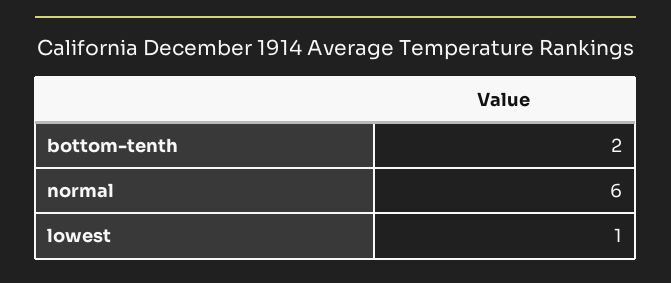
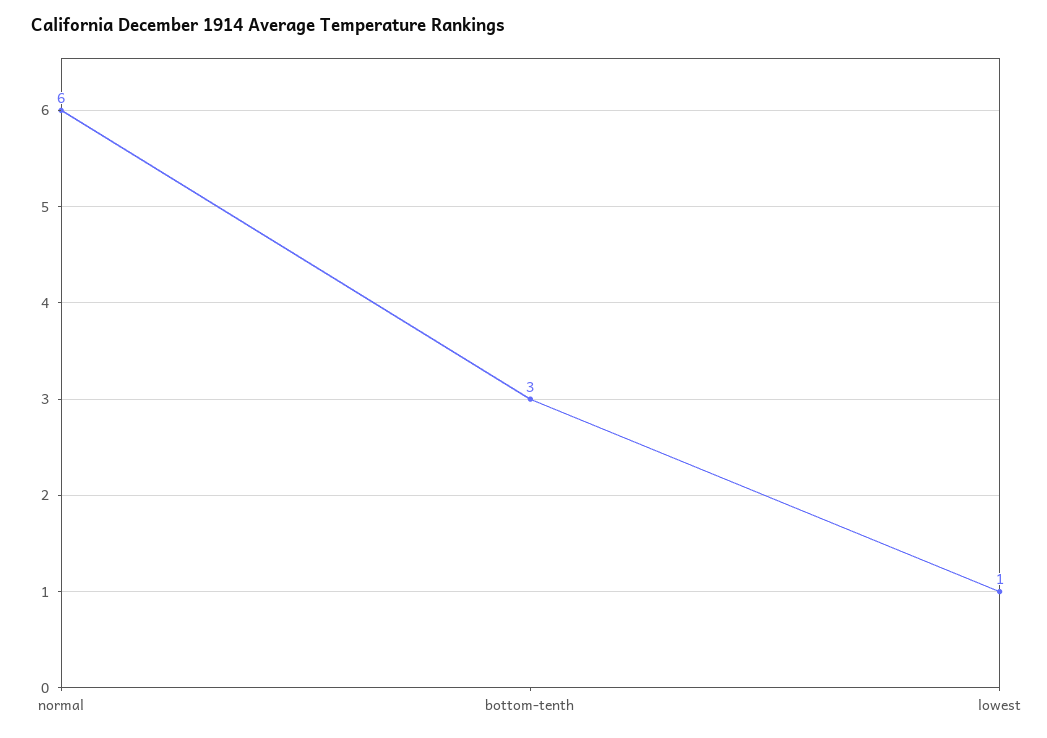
bottom-tenth: 2 -> 3

